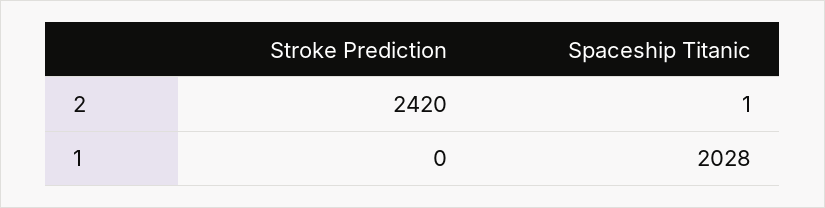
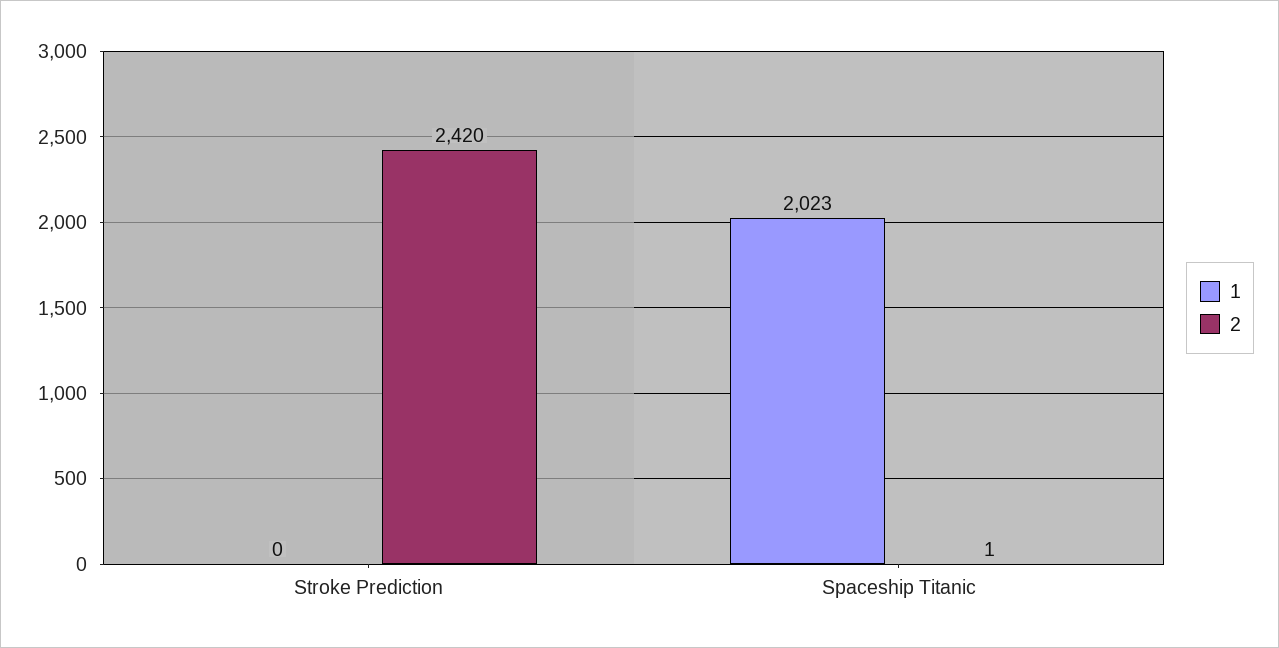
1, Spaceship Titanic: 2028 -> 2023

